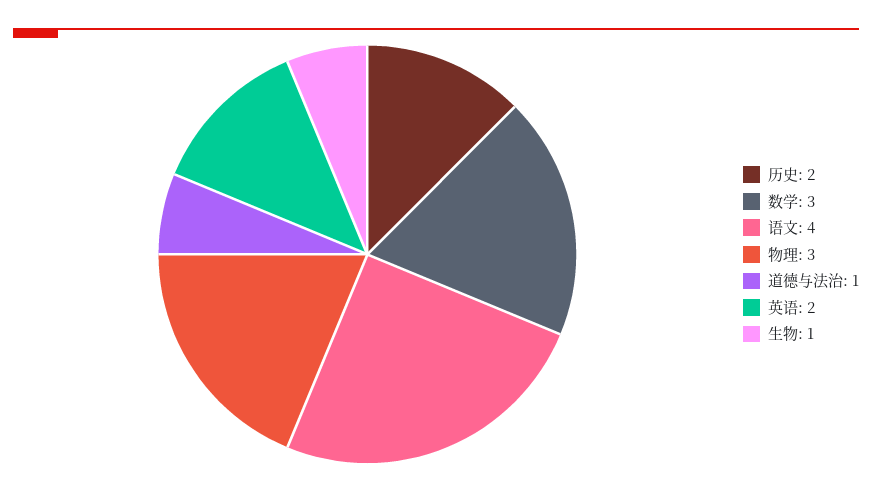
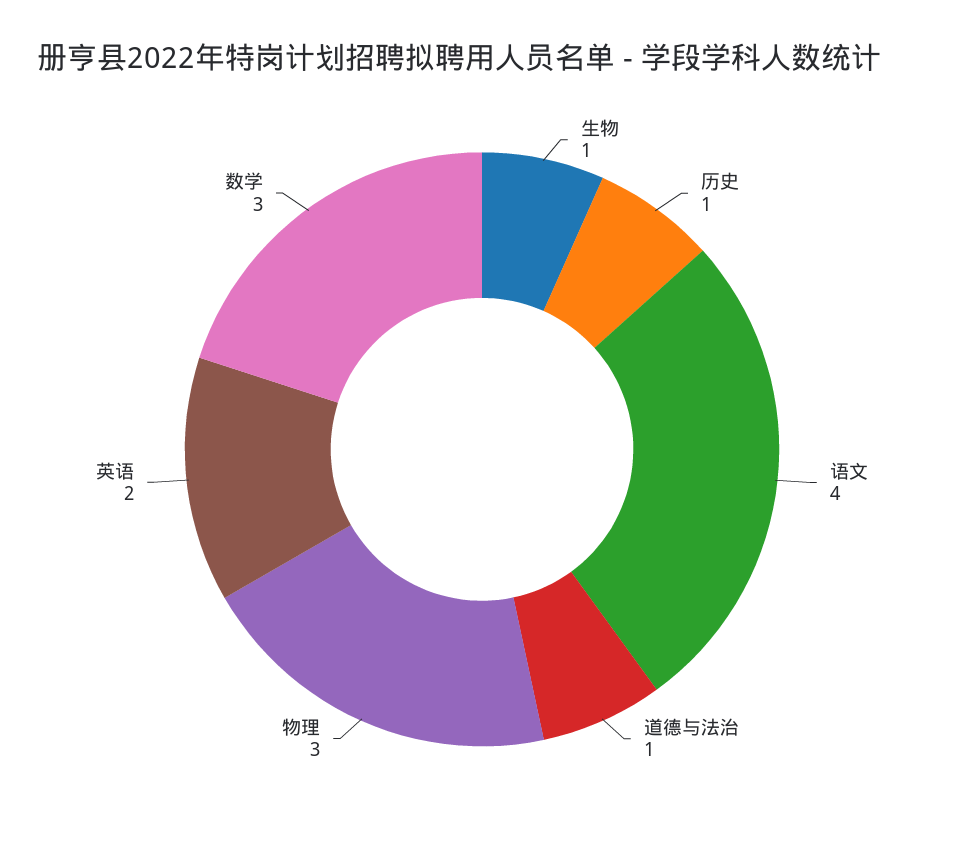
历史: 2 -> 1

